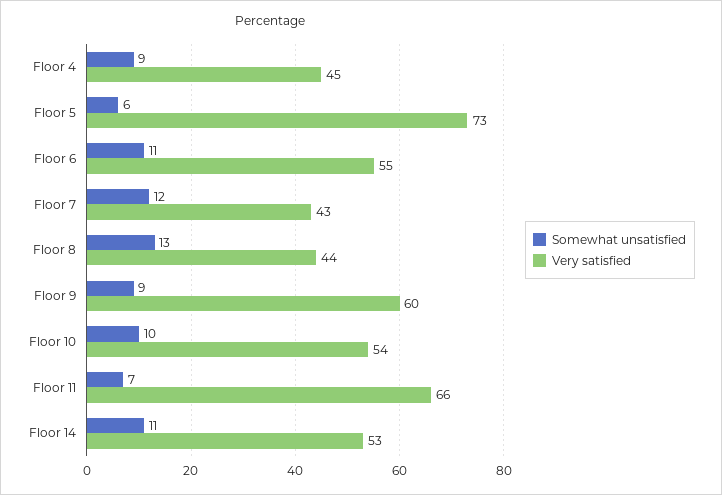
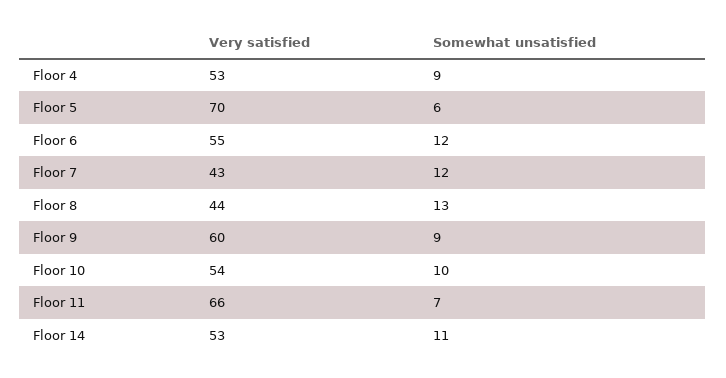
Very satisfied, Floor 4: 45 -> 53
Very satisfied, Floor 5: 73 -> 70
Somewhat unsatisfied, Floor 6: 11 -> 12

